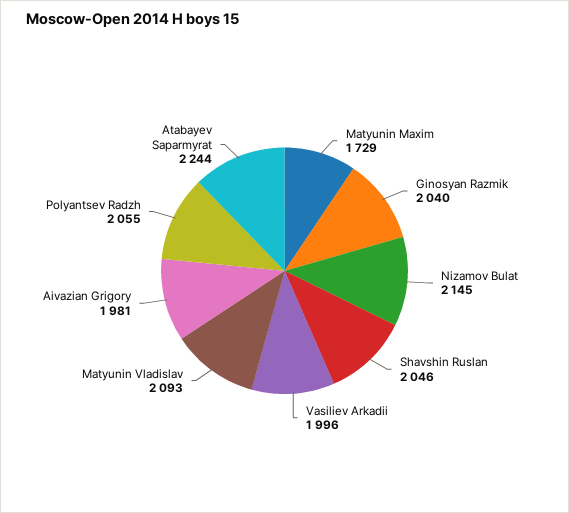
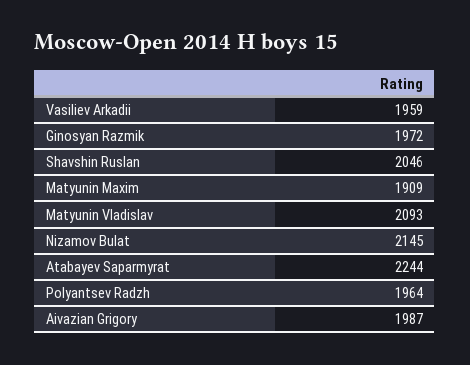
Matyunin Maxim: 1729 -> 1909
Ginosyan Razmik: 2040 -> 1972
Vasiliev Arkadii: 1996 -> 1959
Aivazian Grigory: 1981 -> 1987
Polyantsev Radzh: 2055 -> 1964

